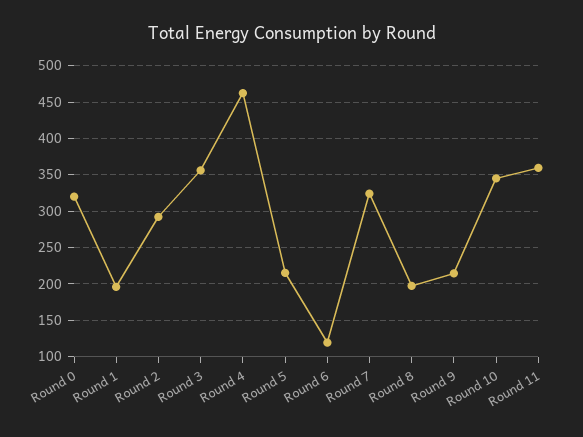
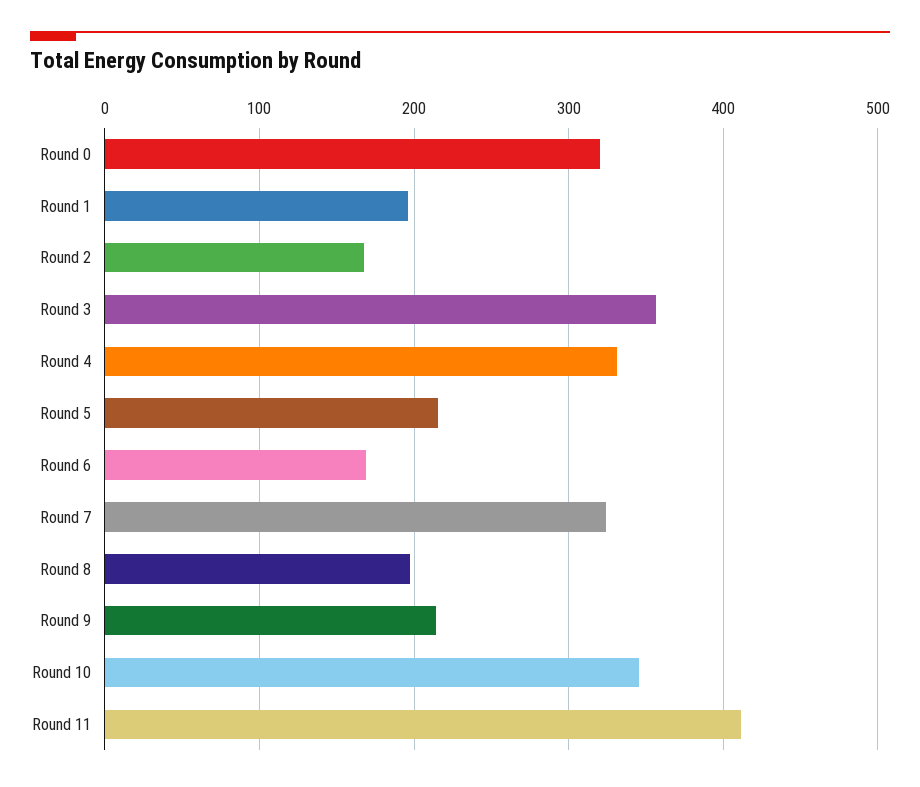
Round 2: 290 -> 170
Round 4: 460 -> 330
Round 6: 120 -> 170
Round 11: 360 -> 410

